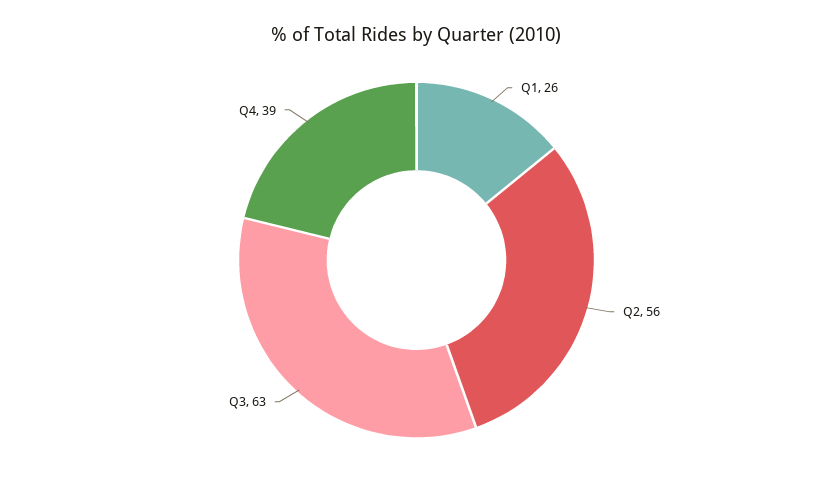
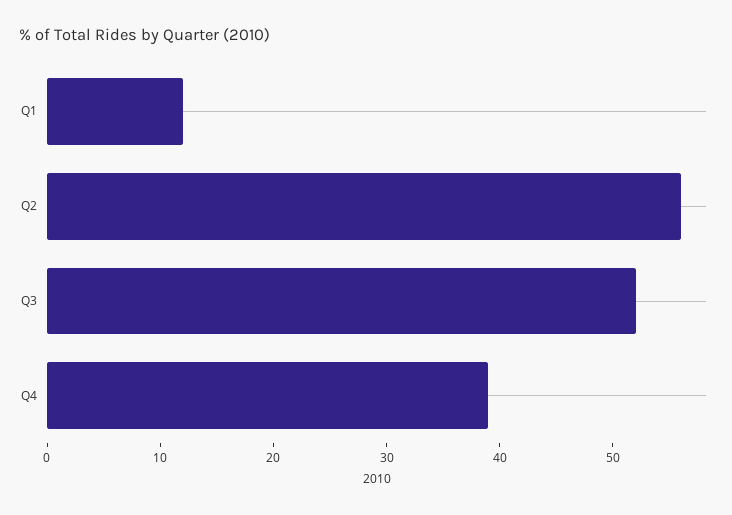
Q1: 26 -> 12
Q3: 63 -> 52

